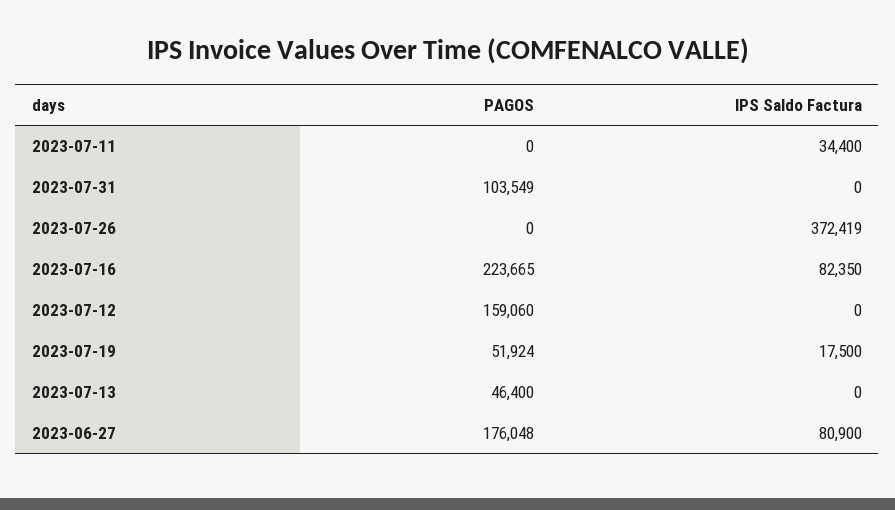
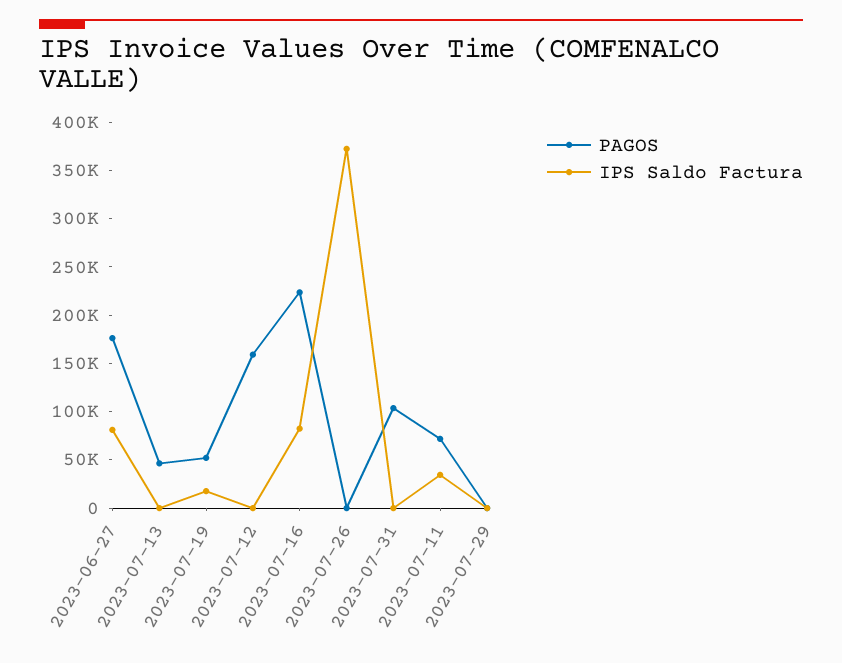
PAGOS, 2023-07-11: 0 -> 70000
PAGOS, 2023-07-29: none -> 0
IPS Saldo Factura, 2023-07-29: none -> 0

